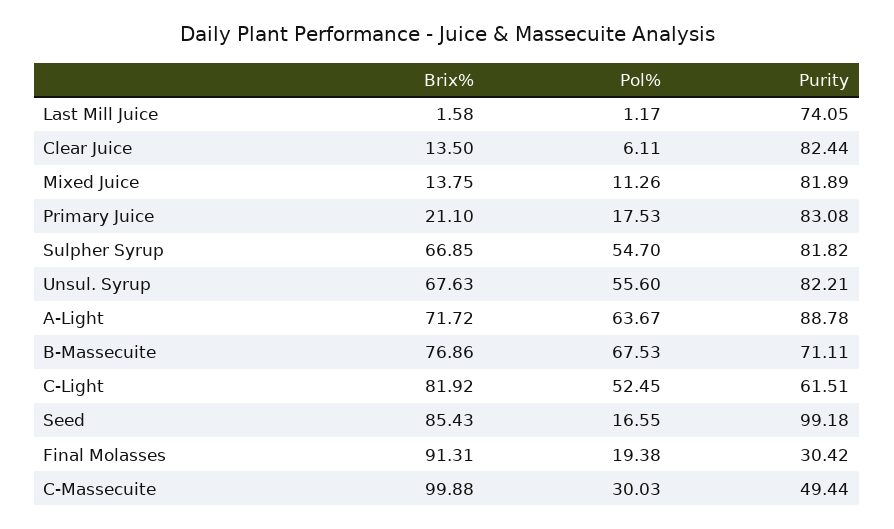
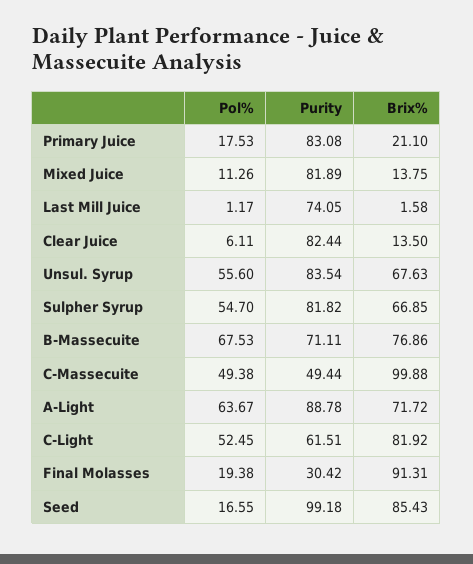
Purity, Unsul. Syrup: 82.21 -> 83.54
Pol%, C-Massecuite: 30.03 -> 49.38

